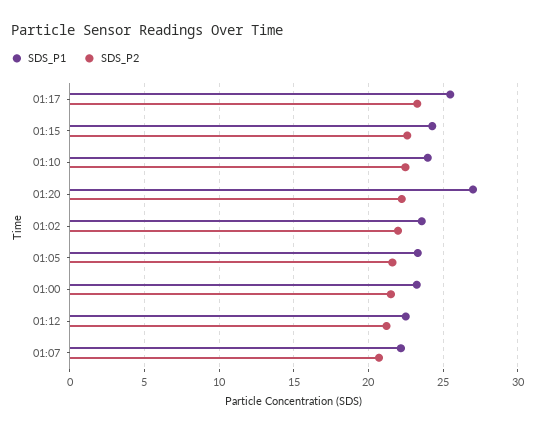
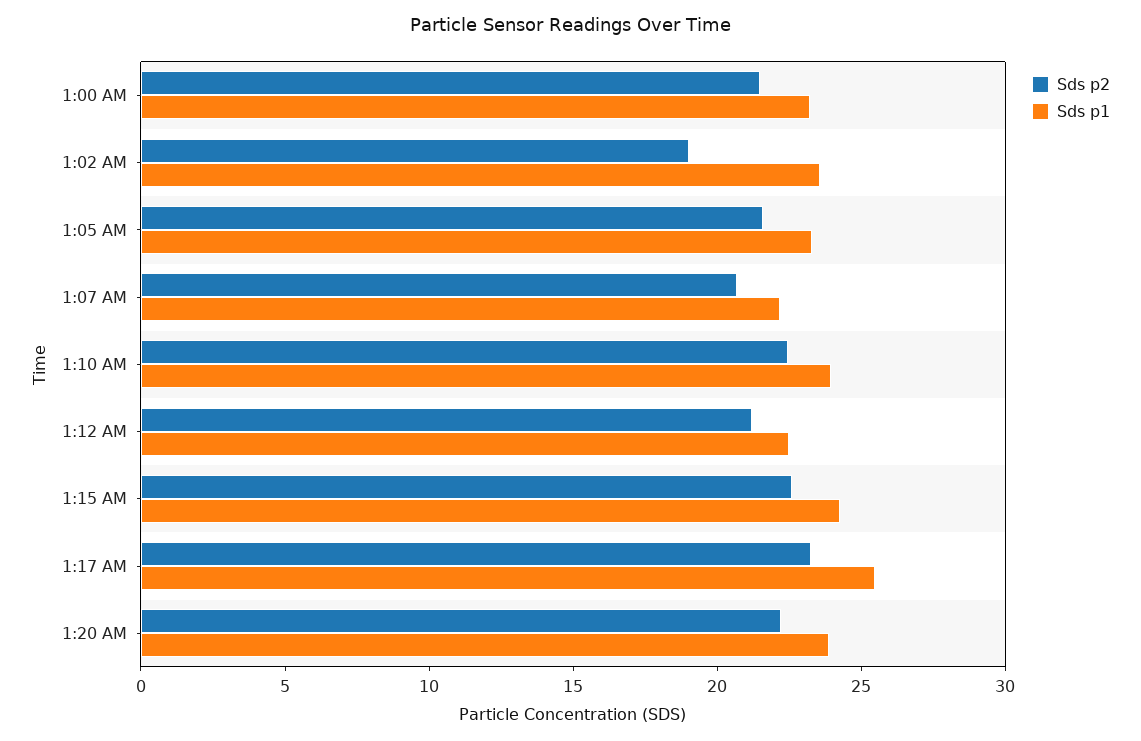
SDS_P1, 01:20: 27 -> 24
SDS_P2, 01:02: 22 -> 19

